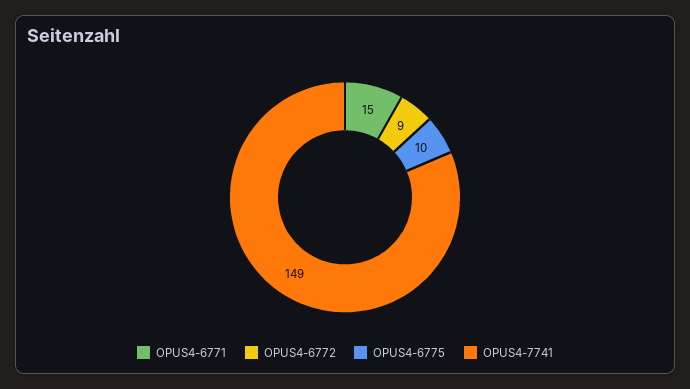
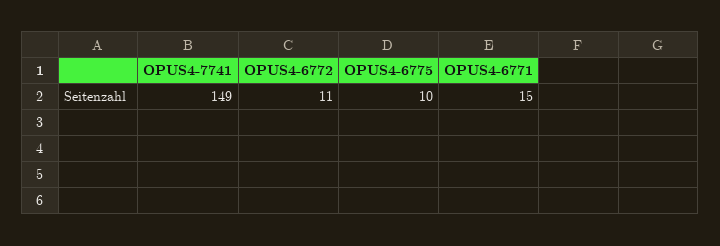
OPUS4-6772: 9 -> 11

